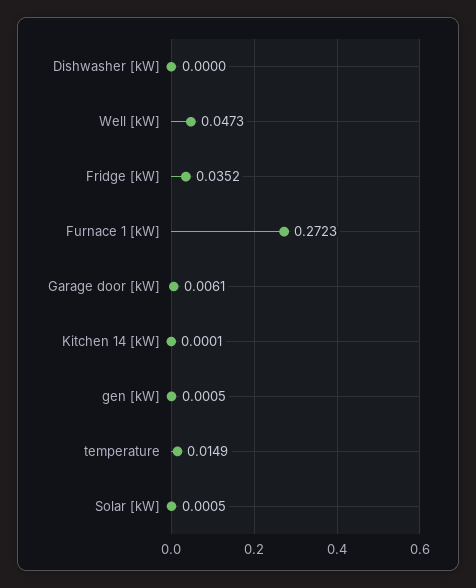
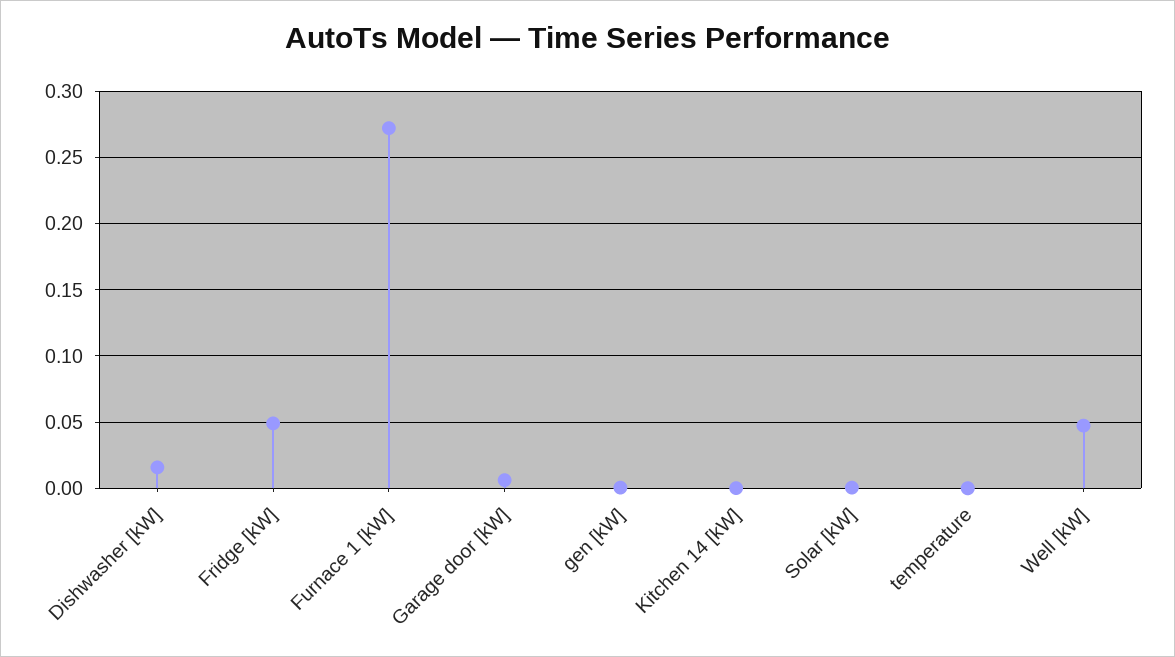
Dishwasher [kW]: 0 -> 0.015
Fridge [kW]: 0.0352 -> 0.05
temperature: 0.0149 -> 0

